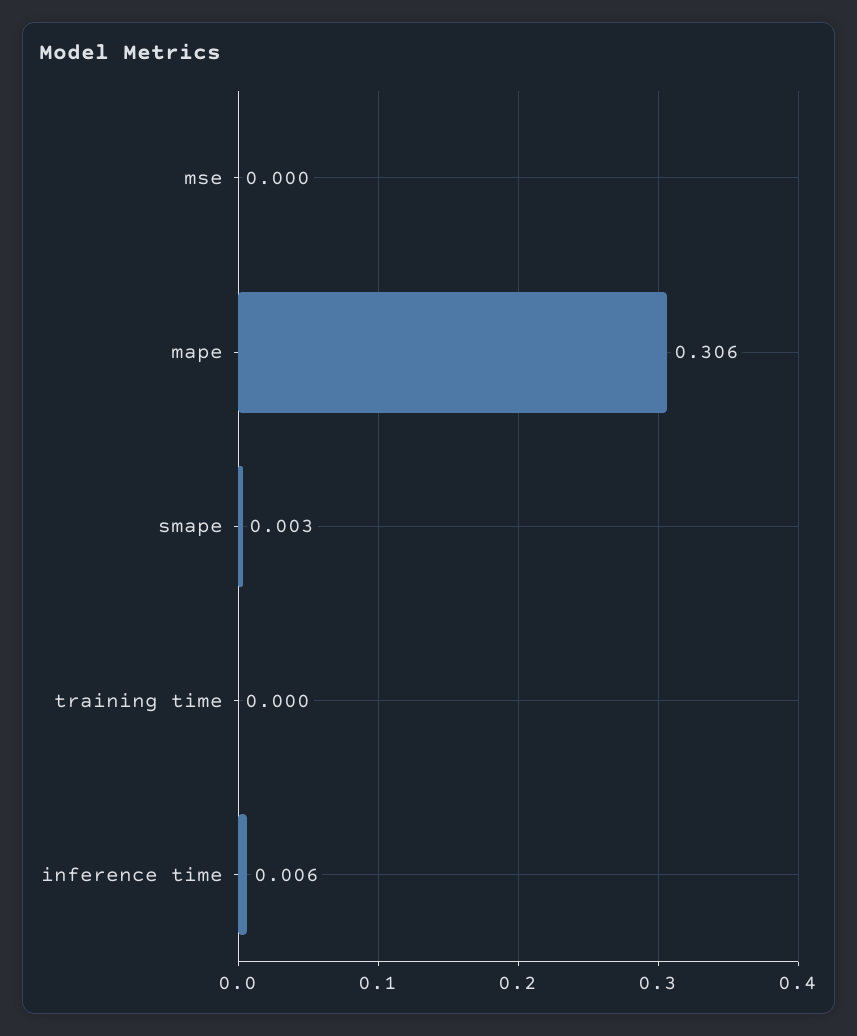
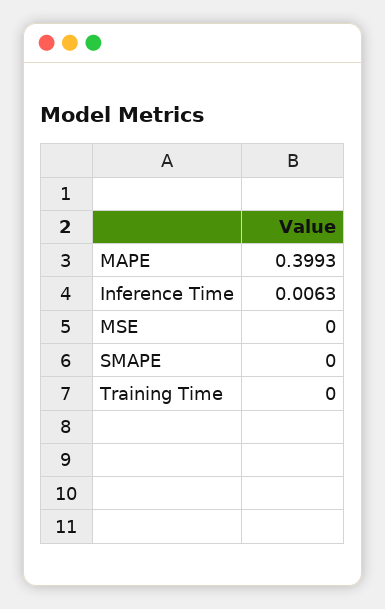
mape: 0.306 -> 0.3993
smape: 0.003 -> 0

